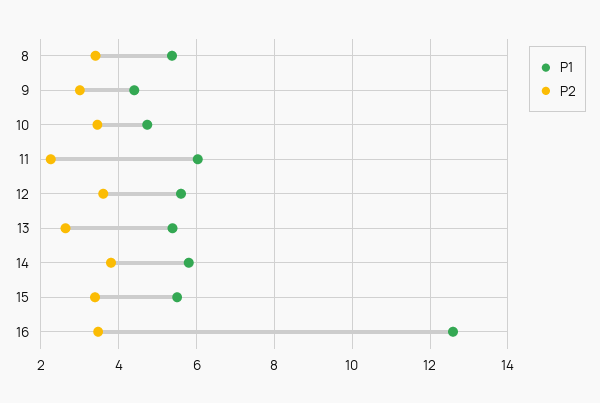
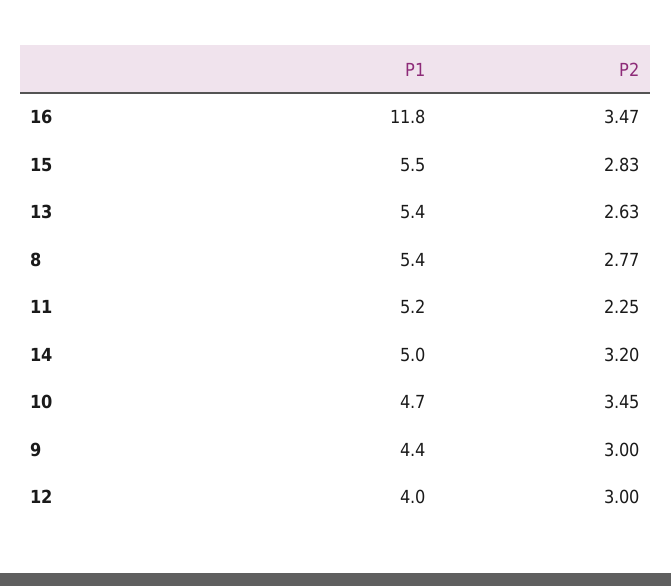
P2, 8: 3.4 -> 2.77
P1, 11: 6 -> 5.2
P1, 12: 5.6 -> 4
P2, 12: 3.6 -> 3
P1, 14: 5.8 -> 5
P2, 14: 3.8 -> 3.2
P2, 15: 3.4 -> 2.83
P1, 16: 12.6 -> 11.8

